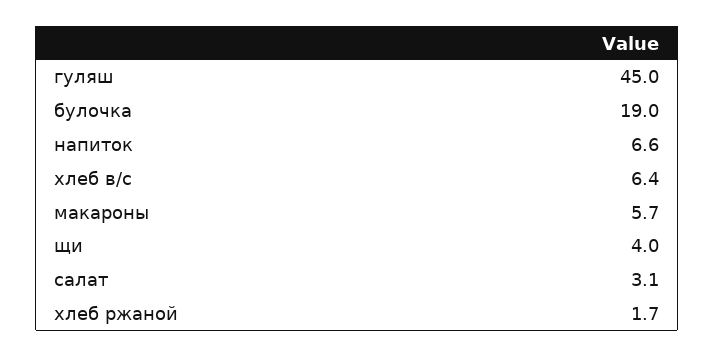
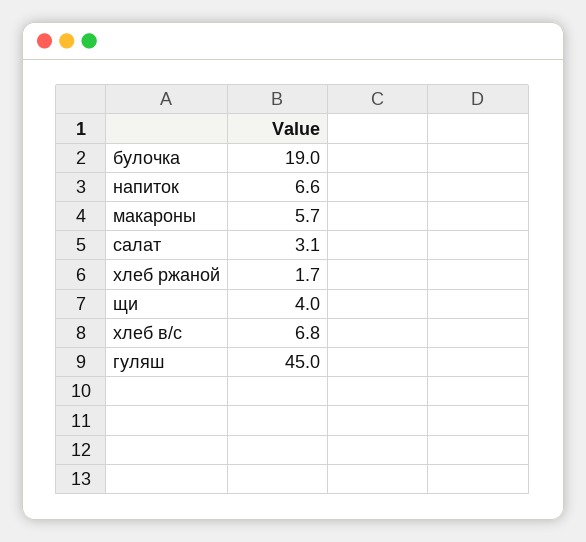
хлеб в/с: 6.4 -> 6.8

